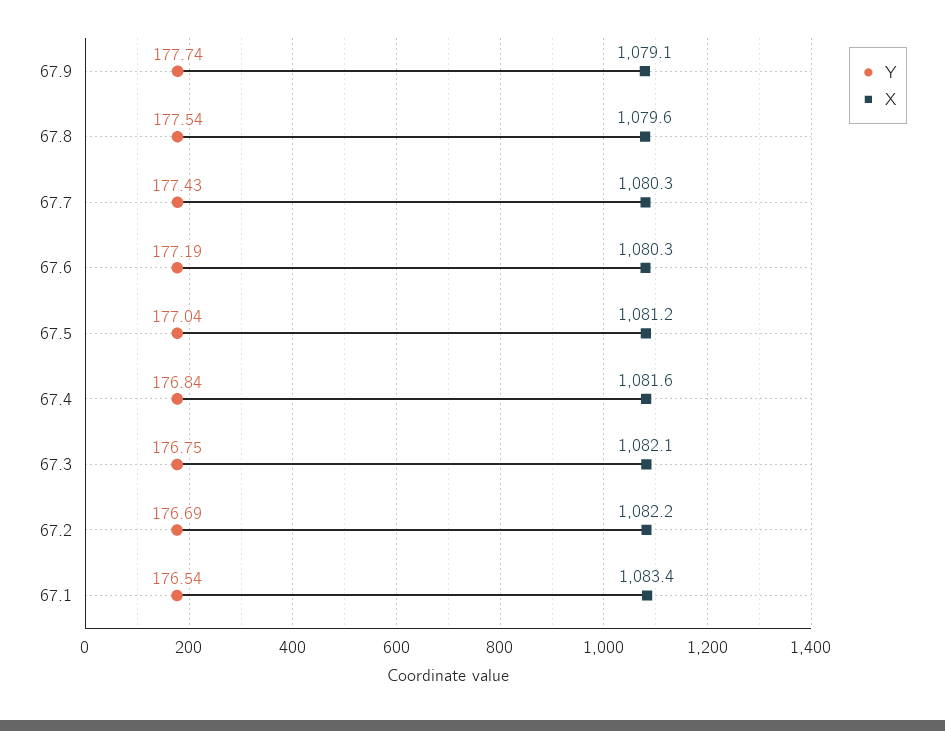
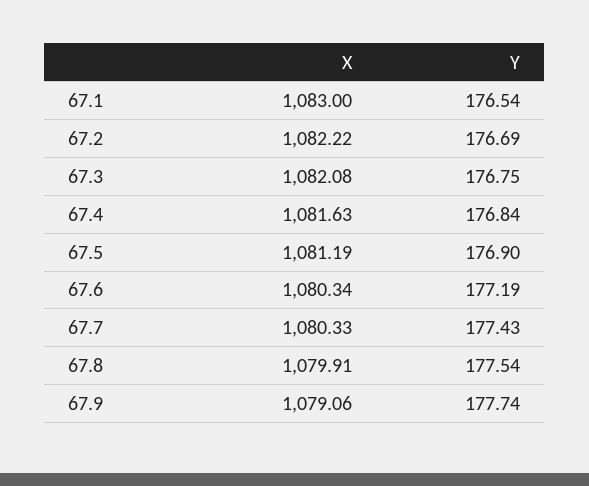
X, 67.8: 1079.6 -> 1079.91
Y, 67.5: 177.04 -> 176.9
X, 67.1: 1083.4 -> 1083

